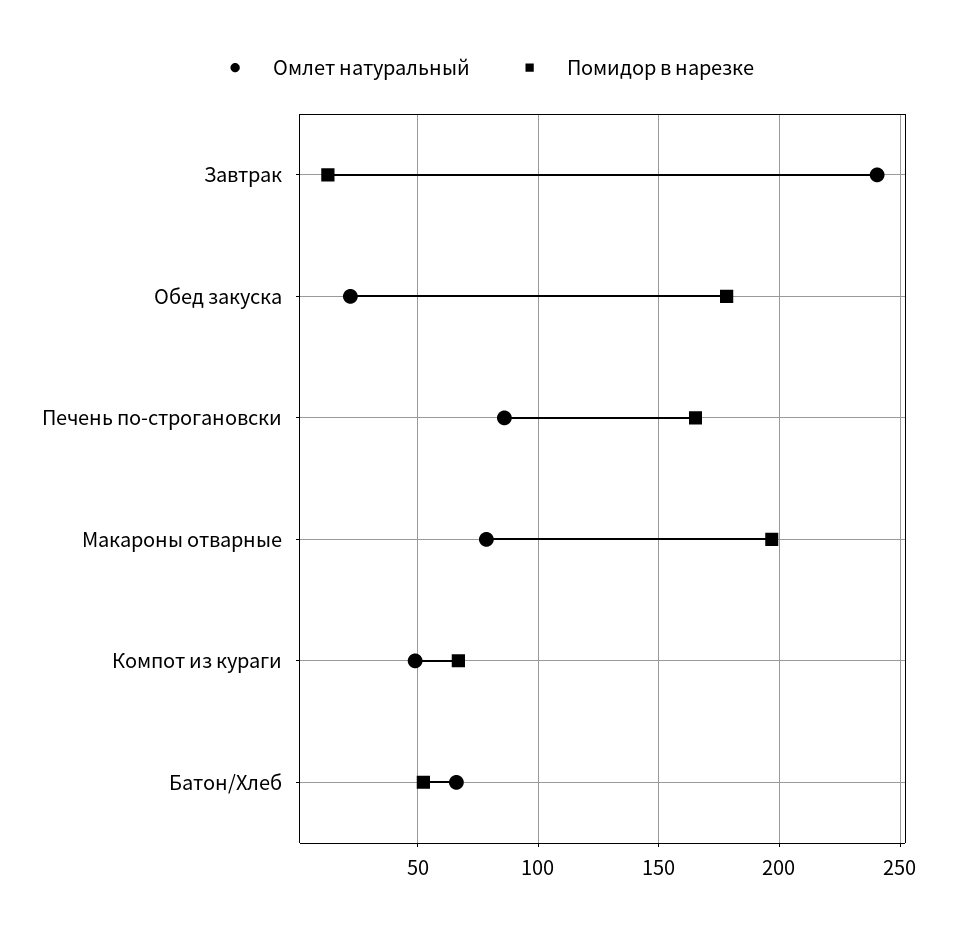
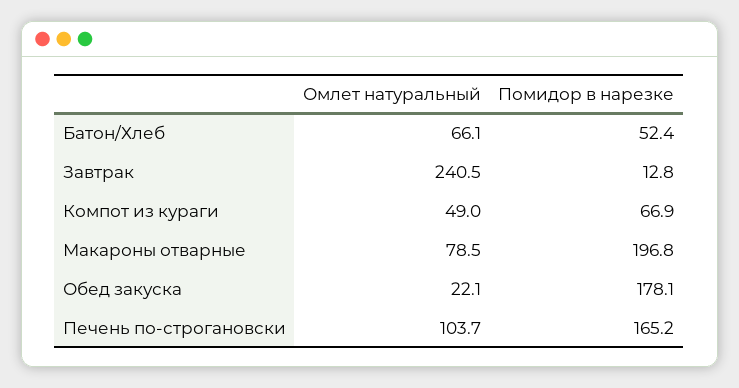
Омлет натуральный, Печень по-строгановски: 85 -> 103.7

